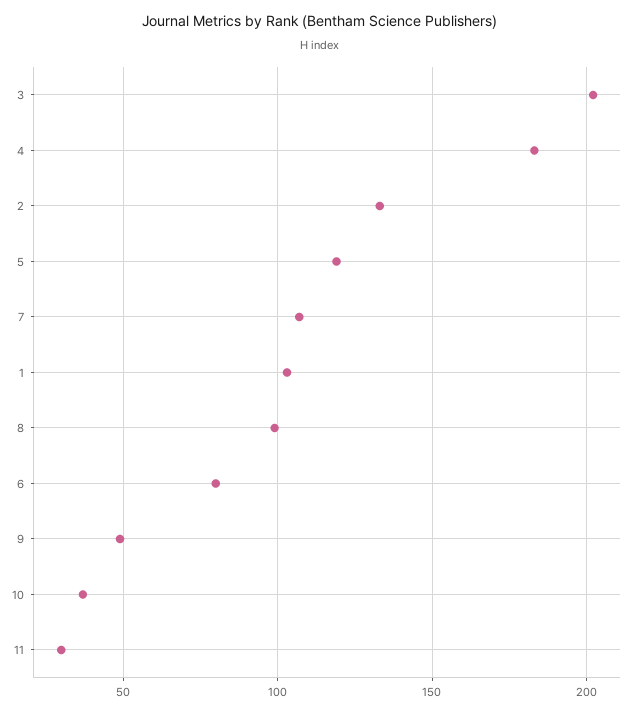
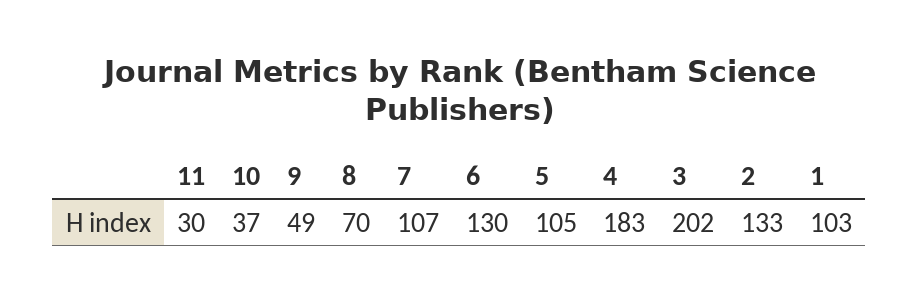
5: 120 -> 105
8: 100 -> 70
6: 80 -> 130

